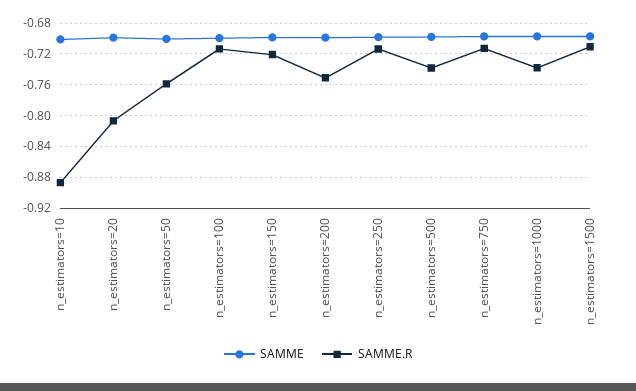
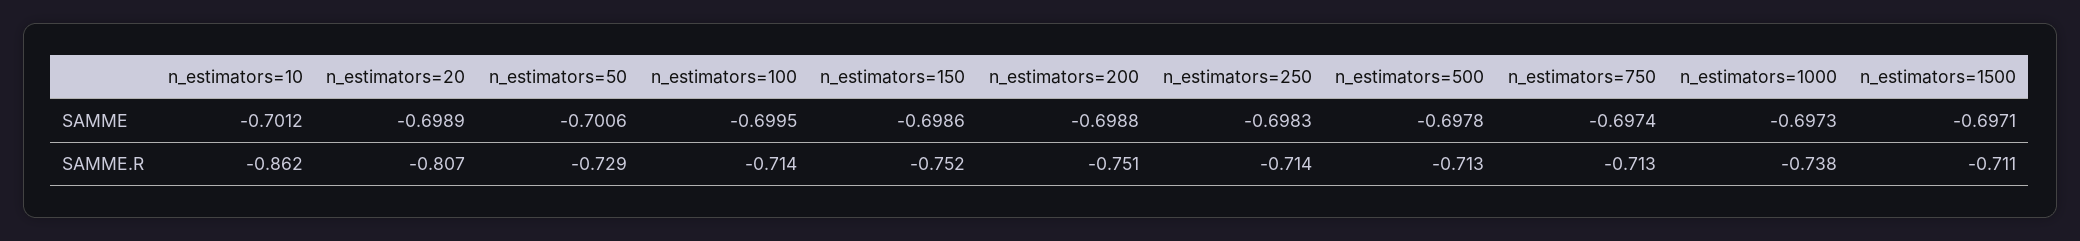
SAMME.R, n_estimators=10: -0.89 -> -0.862
SAMME.R, n_estimators=50: -0.76 -> -0.729
SAMME.R, n_estimators=150: -0.72 -> -0.752
SAMME.R, n_estimators=500: -0.74 -> -0.713

